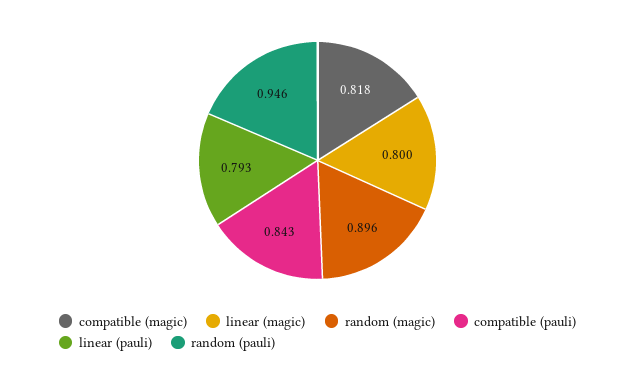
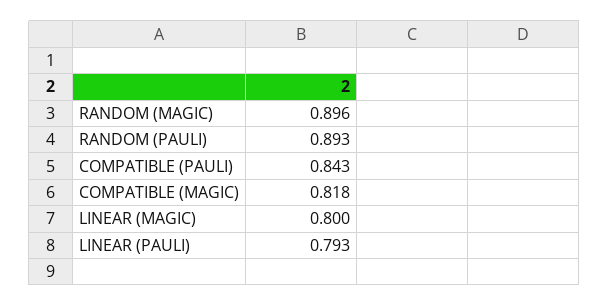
random (pauli): 0.946 -> 0.893

